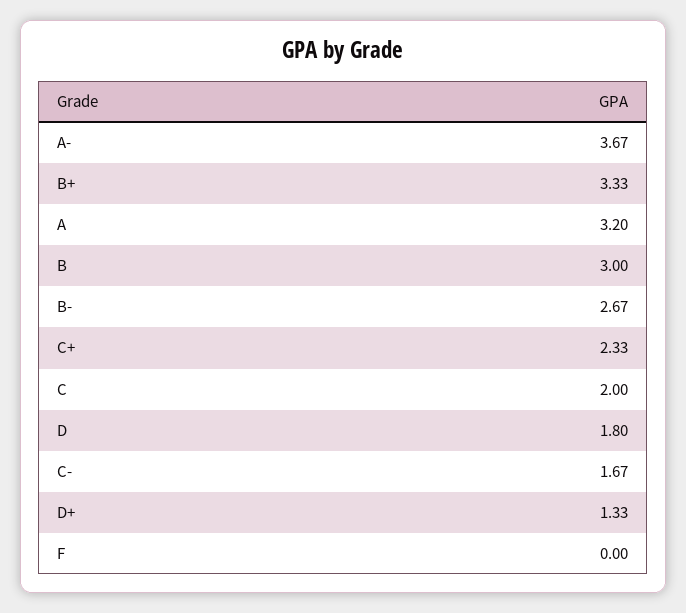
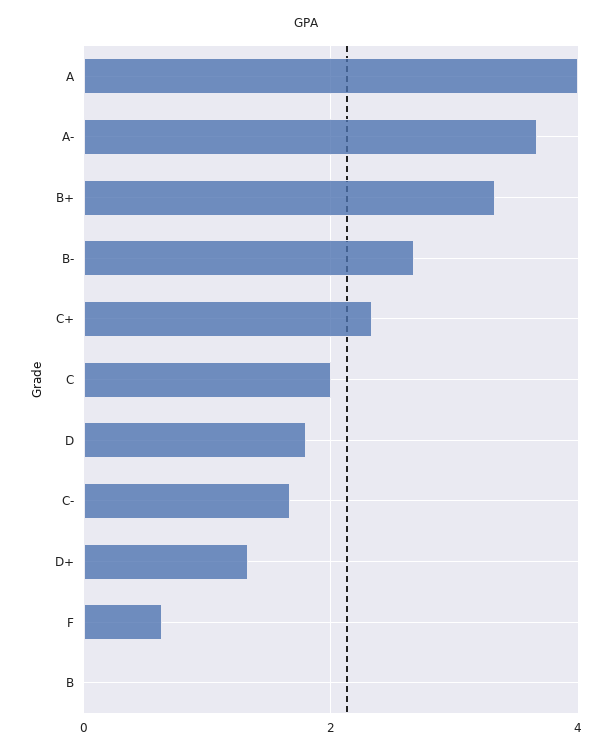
A: 3.2 -> 4
B: 3 -> 0
F: 0 -> 0.6

